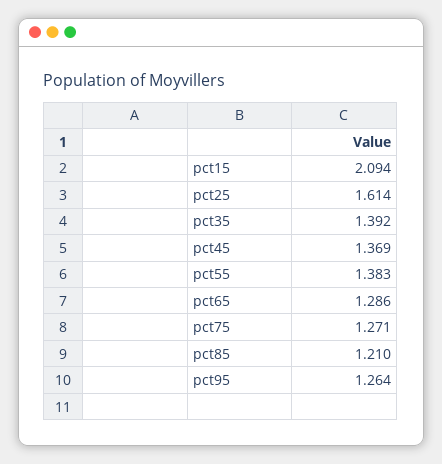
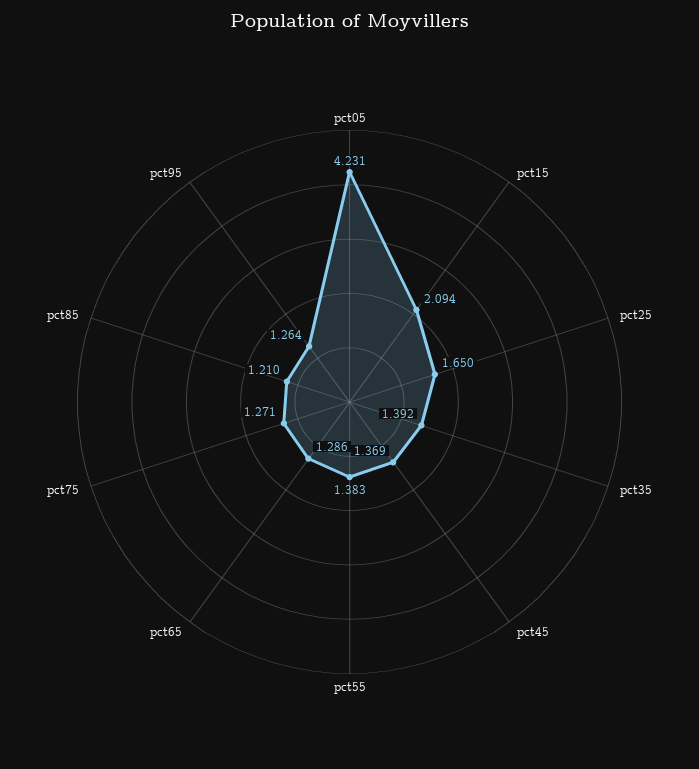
pct25: 1.614 -> 1.65
pct05: none -> 4.231

